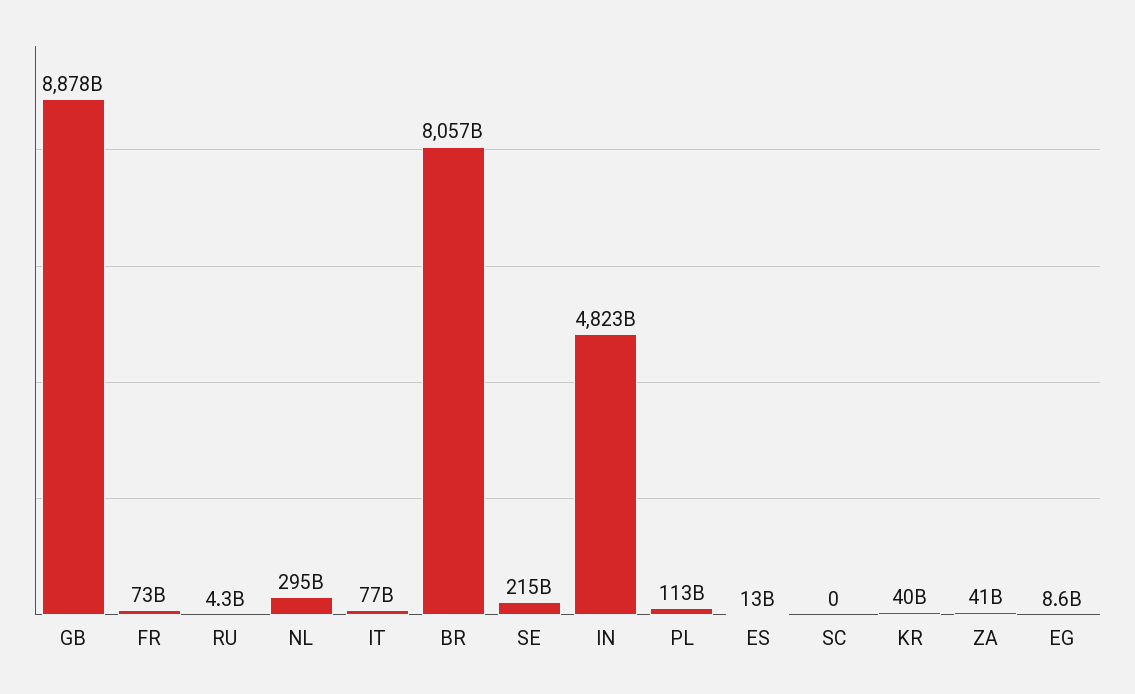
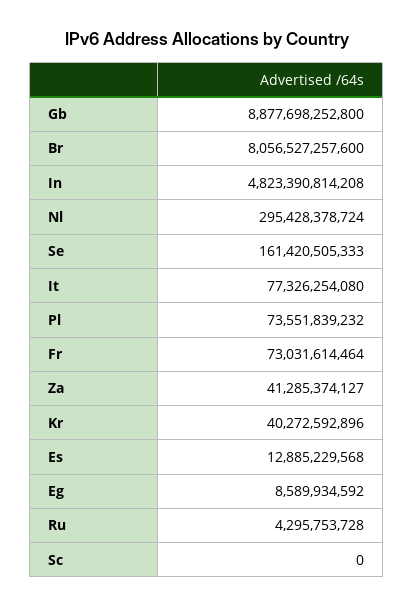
SE: 215000000000 -> 161420505333
PL: 113000000000 -> 73551839232

